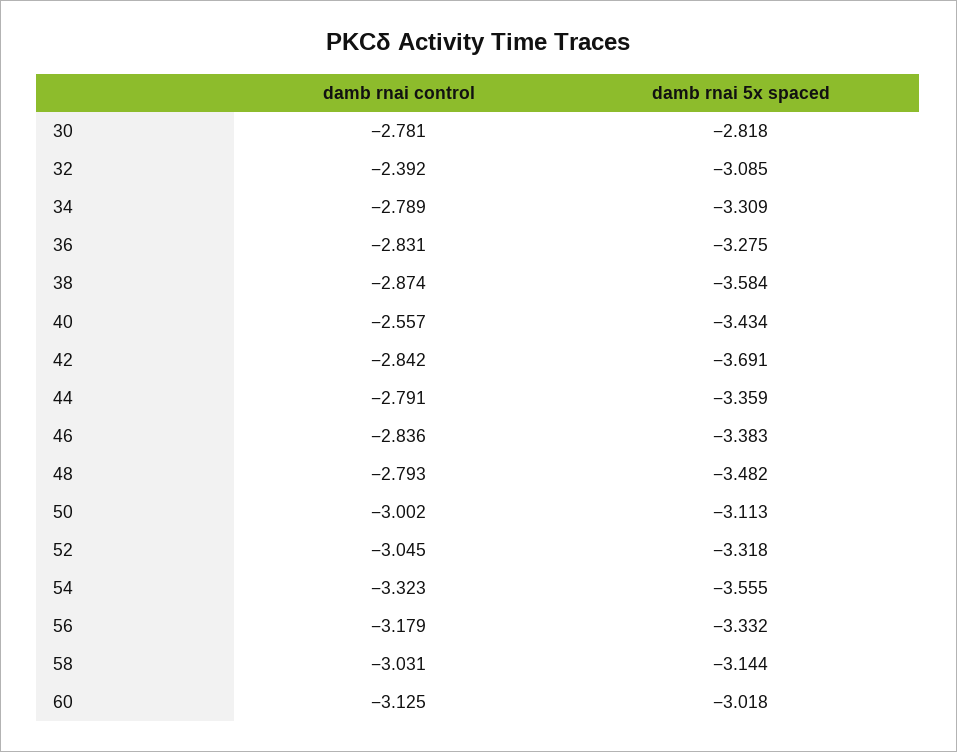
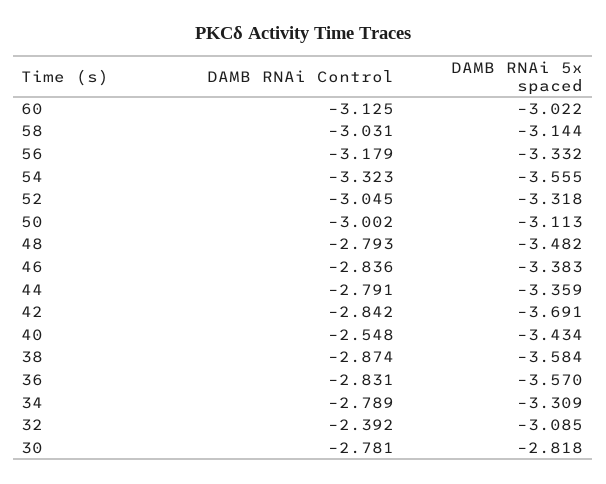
damb rnai 5x spaced, 36: -3.275 -> -3.57
damb rnai control, 40: -2.557 -> -2.548
damb rnai 5x spaced, 60: -3.018 -> -3.022

